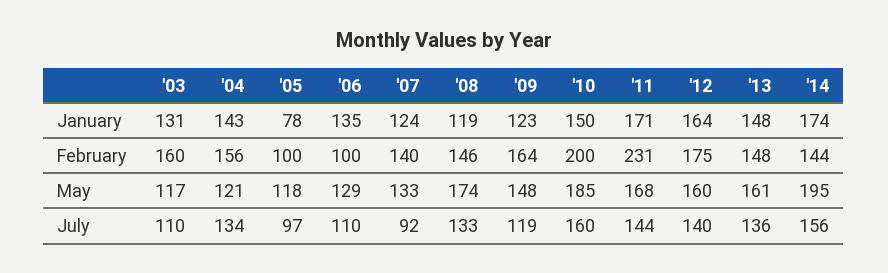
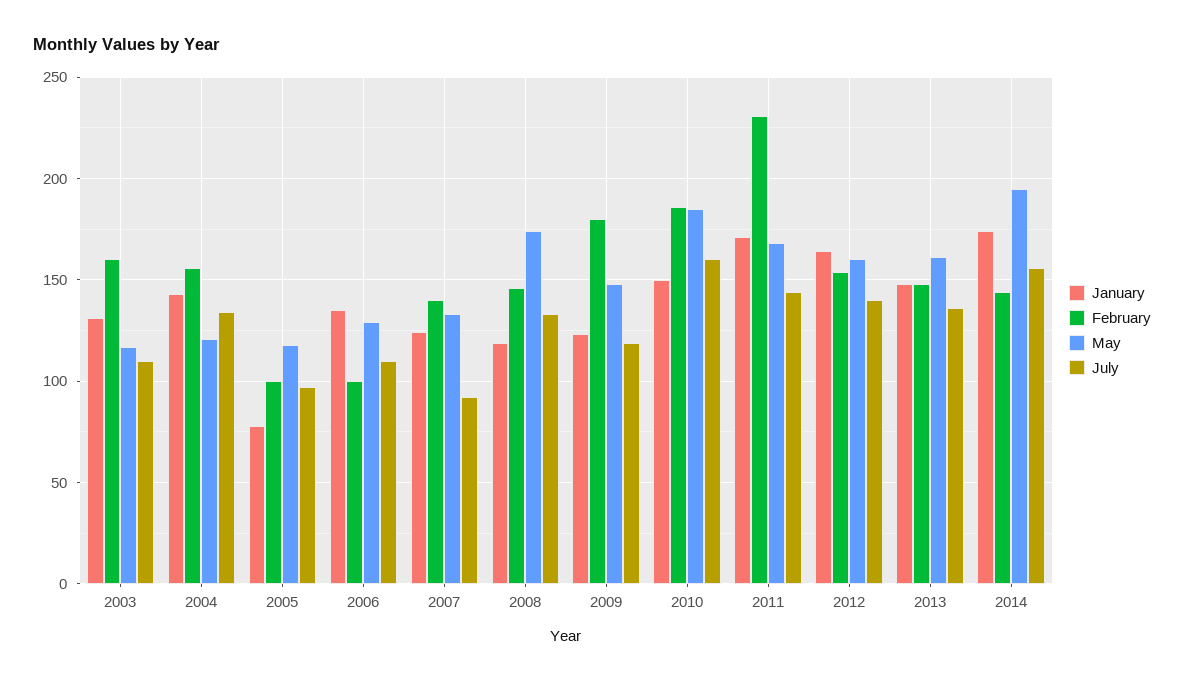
February, '09: 164 -> 180
February, '10: 200 -> 185
February, '12: 175 -> 155

